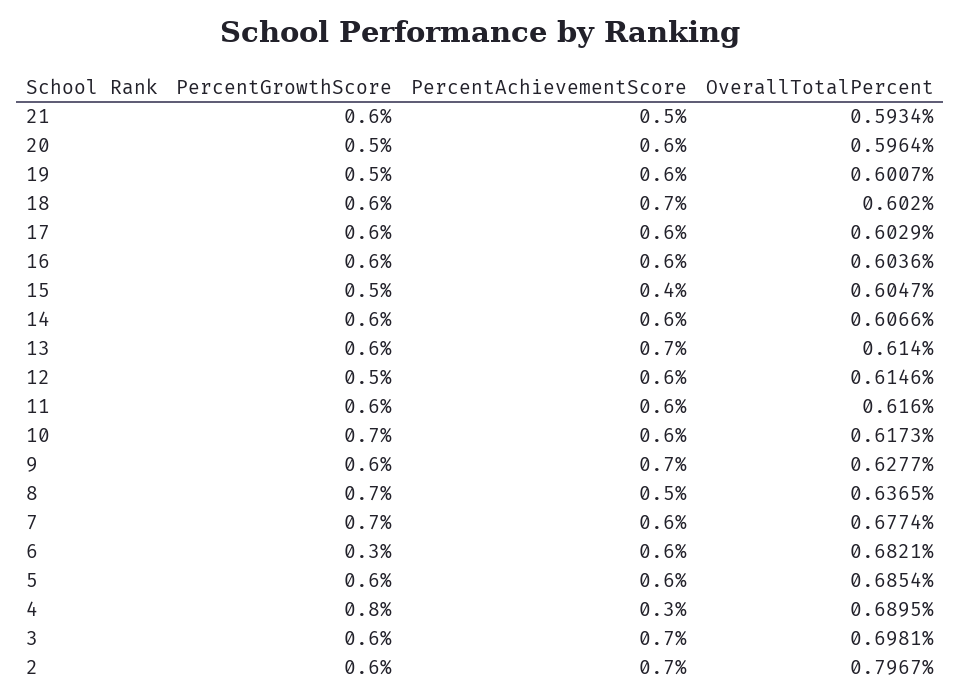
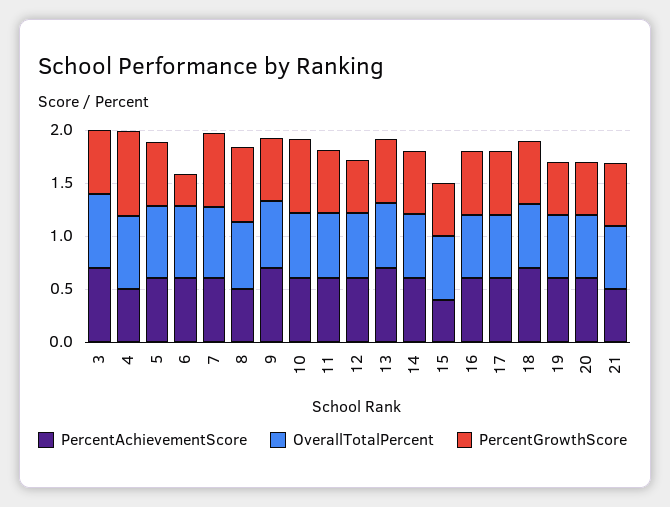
PercentAchievementScore, 4: 0.3 -> 0.5
PercentGrowthScore, 2: 0.6 -> none
PercentAchievementScore, 2: 0.7 -> none
OverallTotalPercent, 2: 0.7967 -> none

